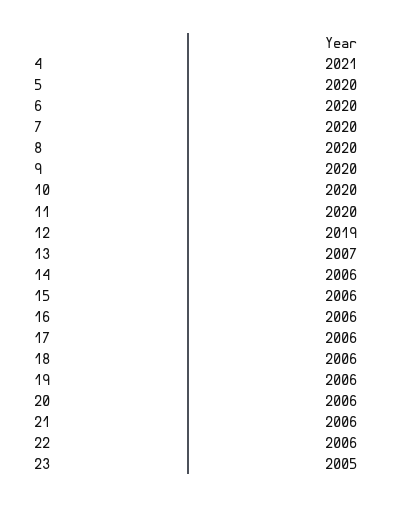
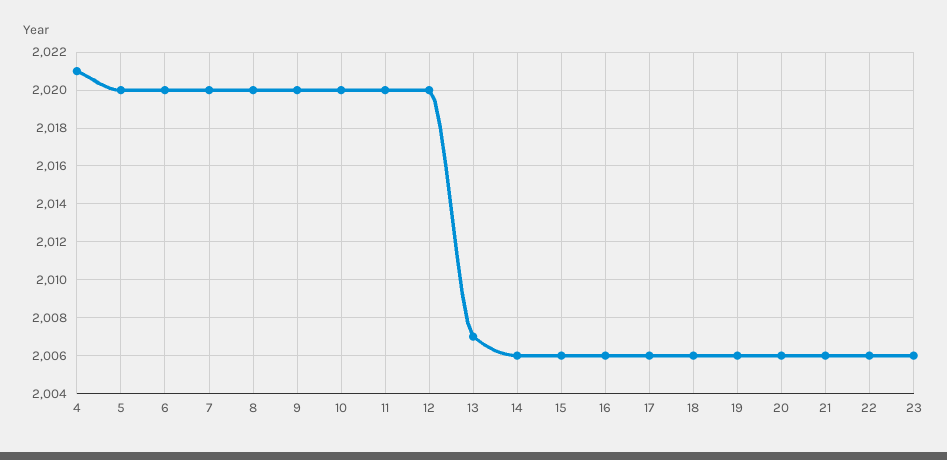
12: 2019 -> 2020
23: 2005 -> 2006

